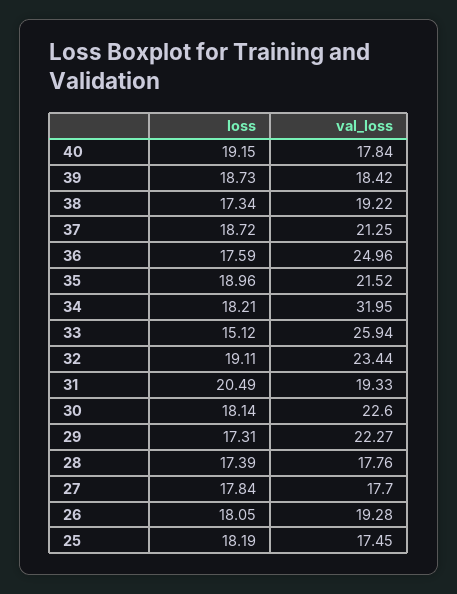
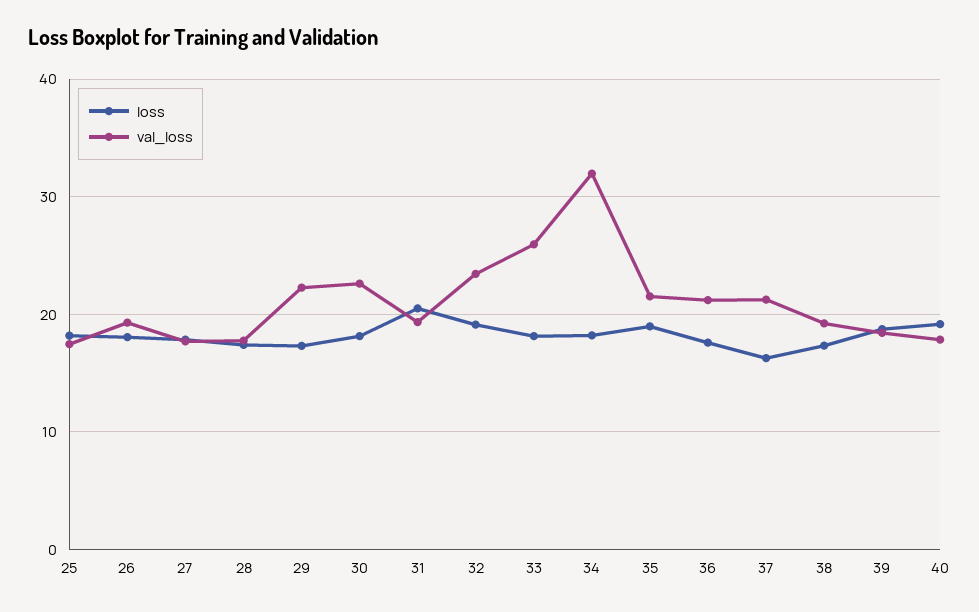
loss, 37: 18.72 -> 16
val_loss, 36: 24.96 -> 21
loss, 33: 15.12 -> 18

